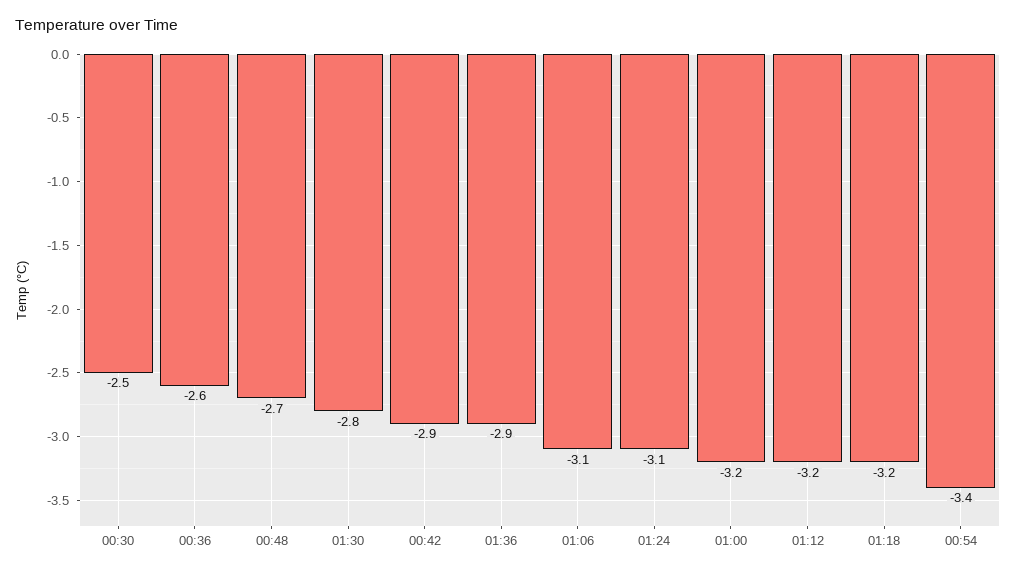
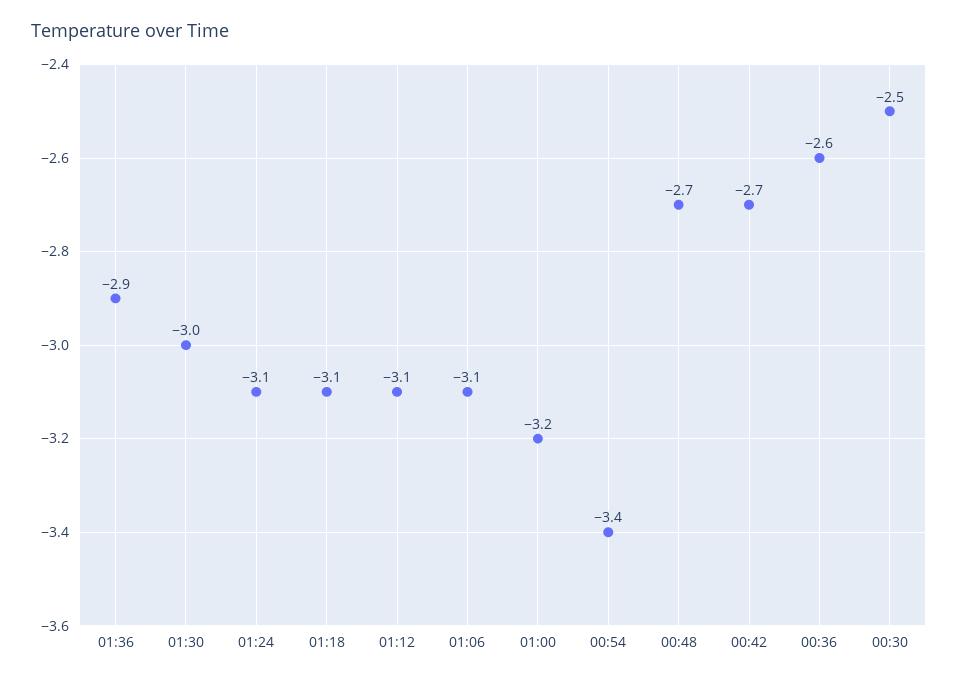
01:30: -2.8 -> -3
00:42: -2.9 -> -2.7
01:12: -3.2 -> -3.1
01:18: -3.2 -> -3.1

